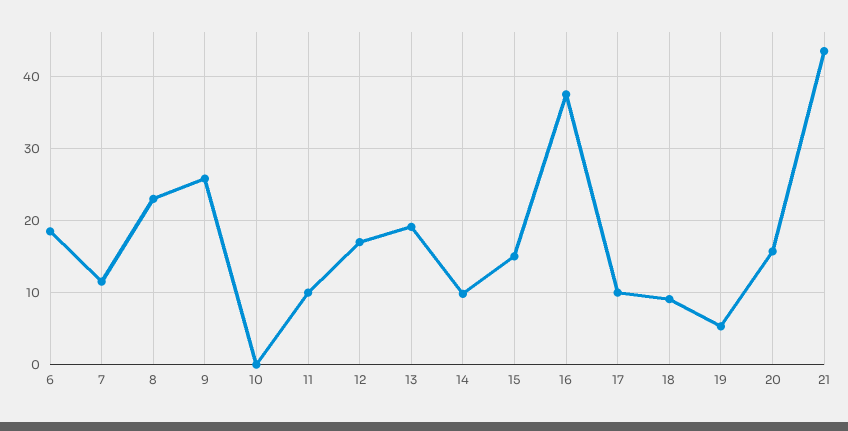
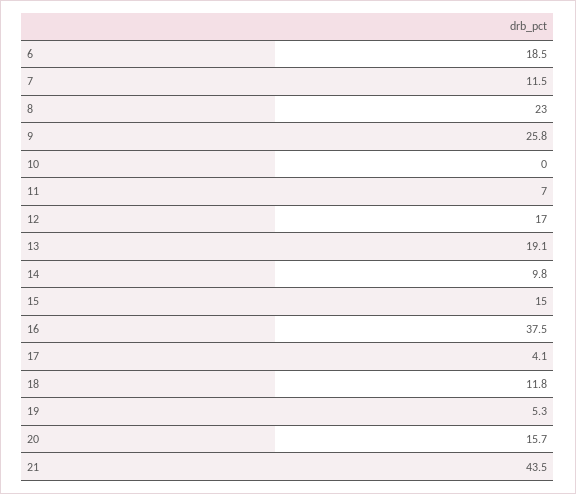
11: 10 -> 7
17: 10 -> 4.1
18: 9 -> 11.8

